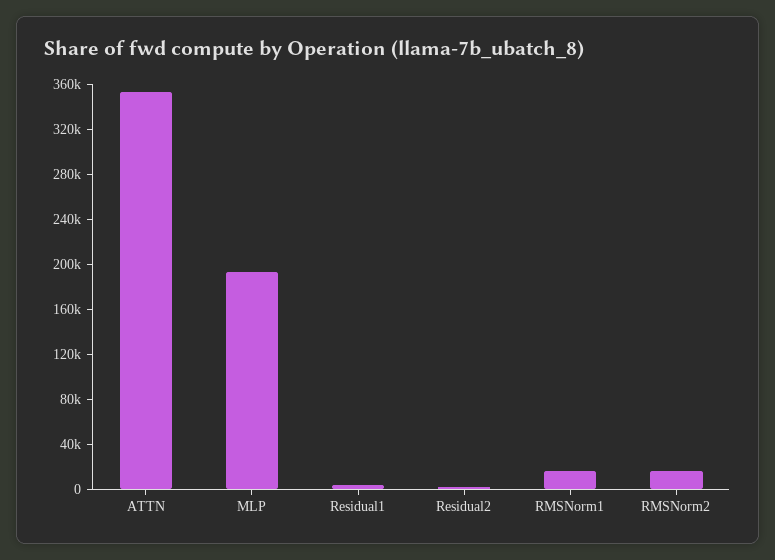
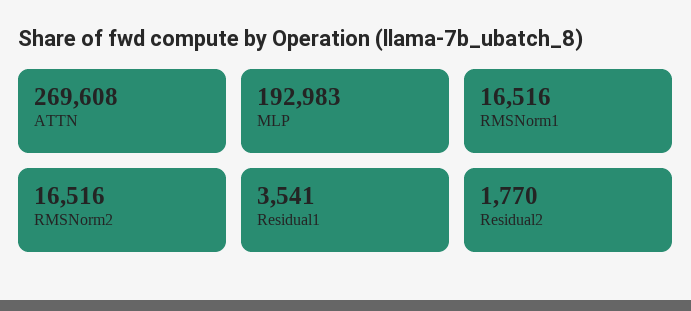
ATTN: 350000 -> 269608

